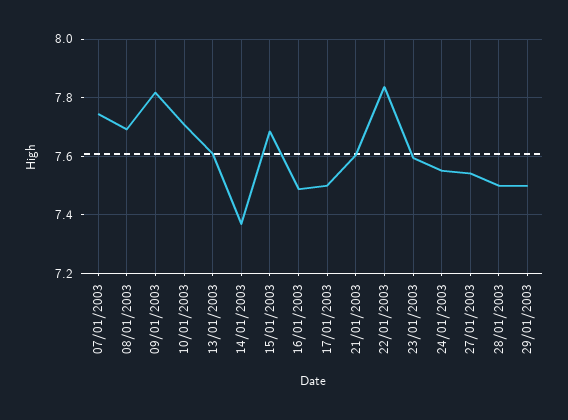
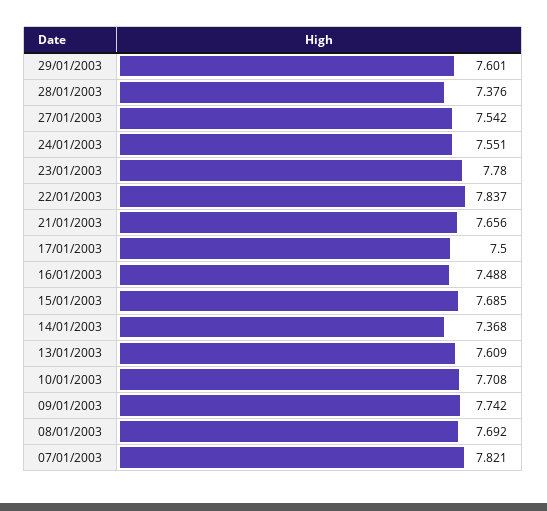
07/01/2003: 7.75 -> 7.821
09/01/2003: 7.825 -> 7.742
21/01/2003: 7.6 -> 7.656
23/01/2003: 7.6 -> 7.78
28/01/2003: 7.5 -> 7.376
29/01/2003: 7.5 -> 7.601

